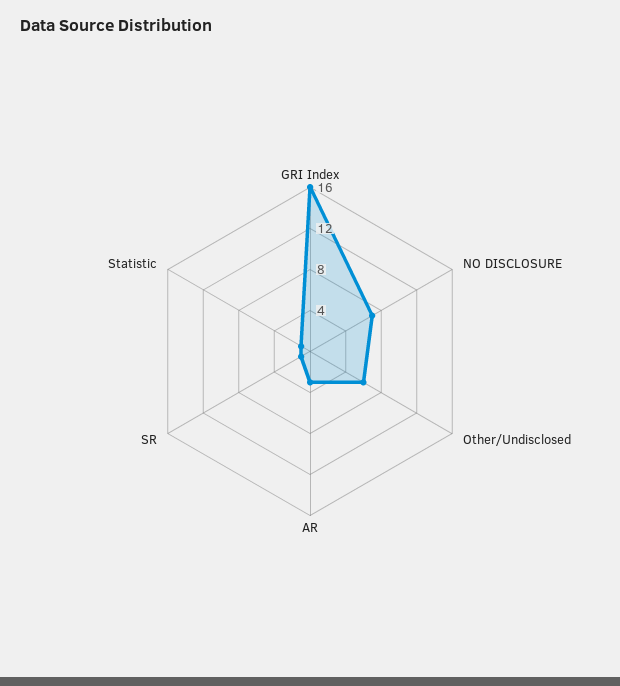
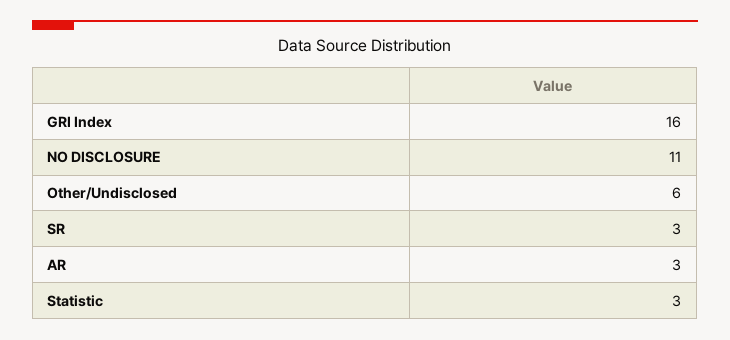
NO DISCLOSURE: 7 -> 11
SR: 1 -> 3
Statistic: 1 -> 3

